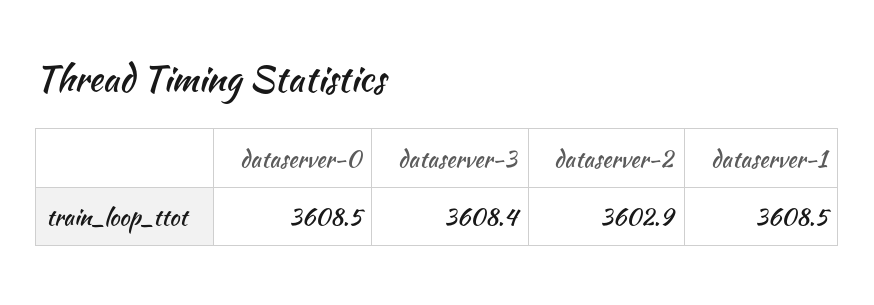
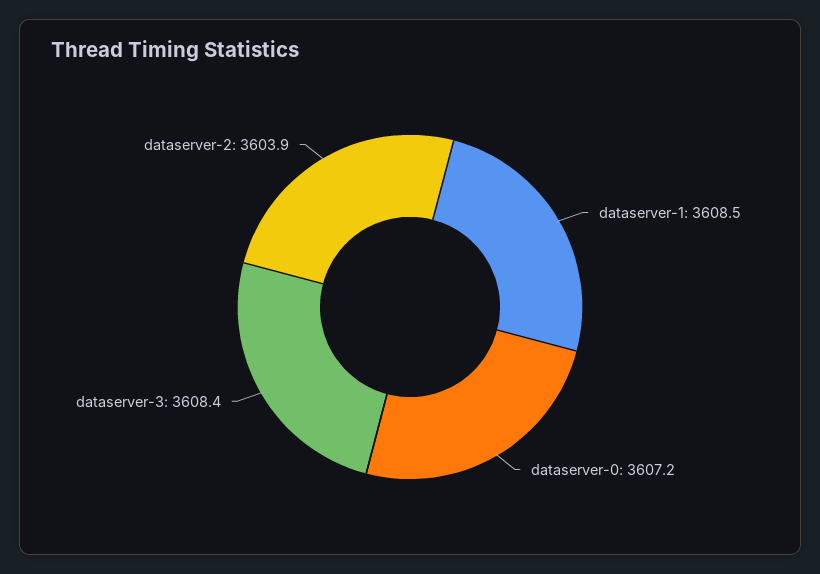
dataserver-0: 3608.5 -> 3607.2
dataserver-2: 3602.9 -> 3603.9

